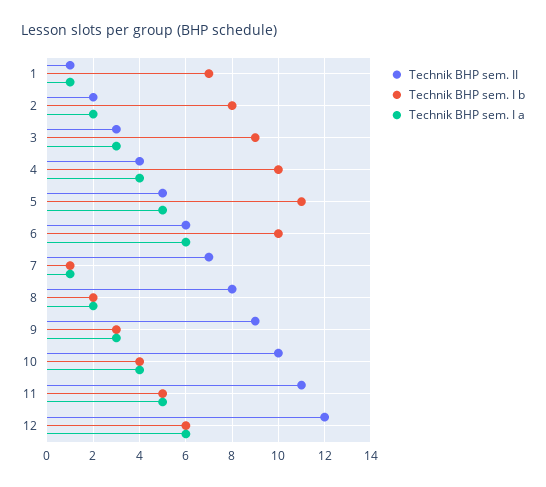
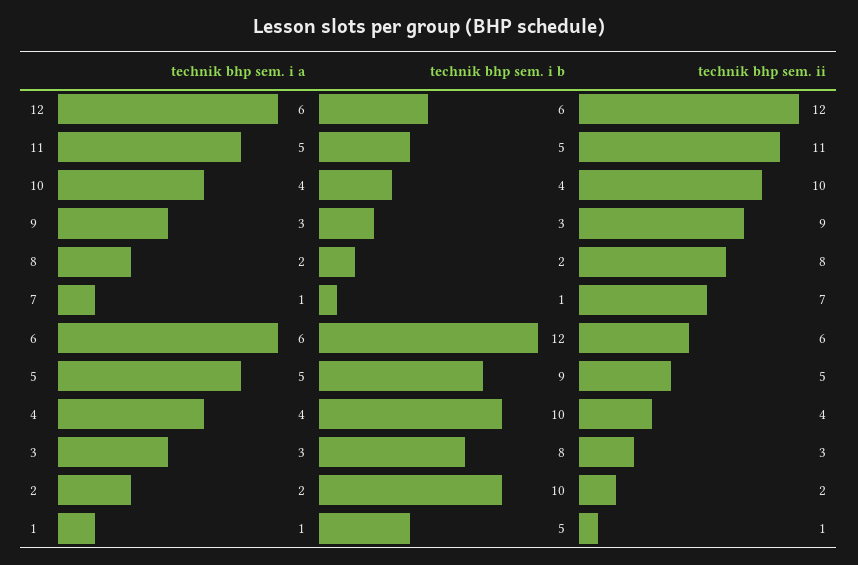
Technik BHP sem. I b, 1: 7 -> 5
Technik BHP sem. I b, 2: 8 -> 10
Technik BHP sem. I b, 3: 9 -> 8
Technik BHP sem. I b, 5: 11 -> 9
Technik BHP sem. I b, 6: 10 -> 12

